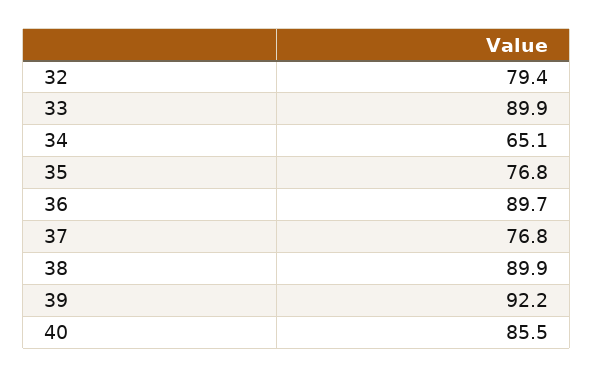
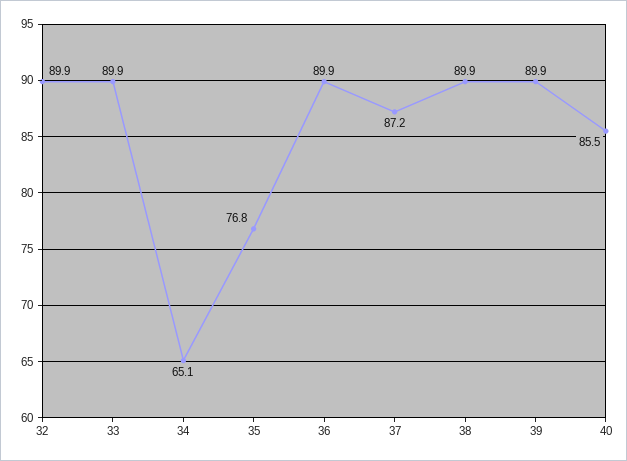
32: 79.4 -> 89.9
36: 89.7 -> 89.9
37: 76.8 -> 87.2
39: 92.2 -> 89.9

